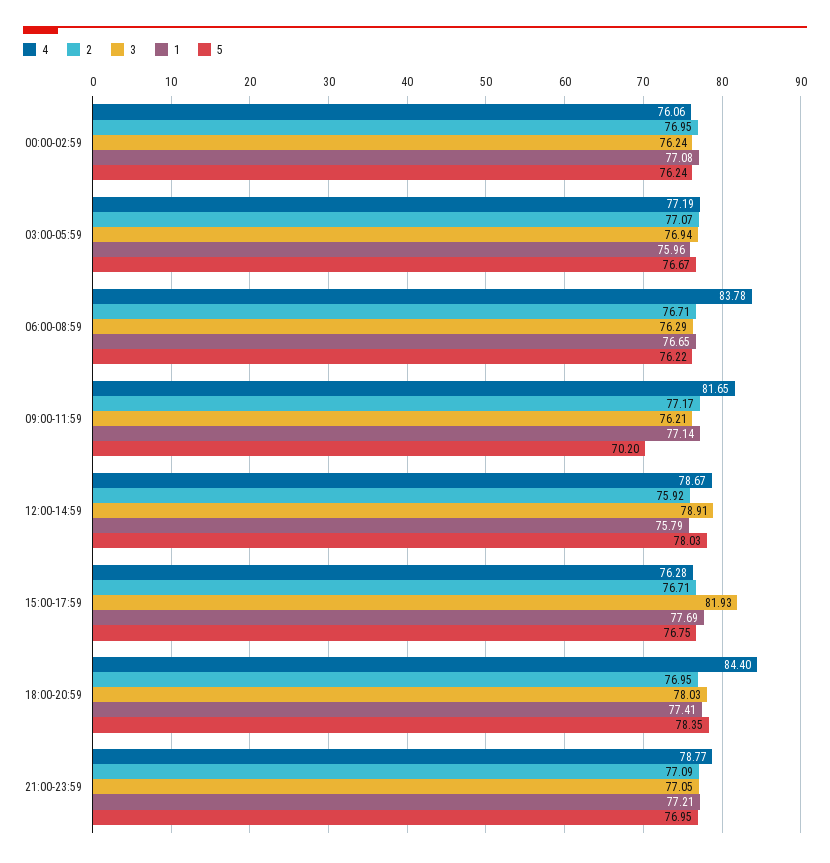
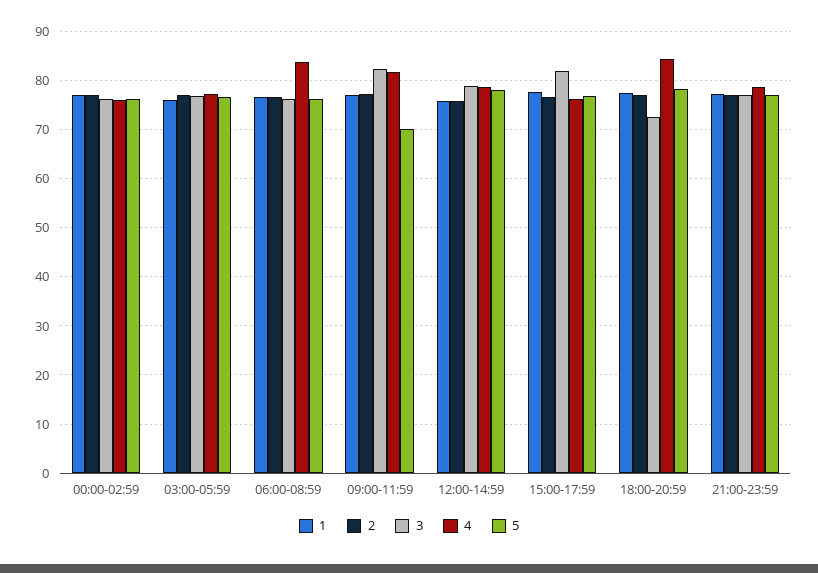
3, 09:00-11:59: 76.21 -> 82
3, 18:00-20:59: 78.03 -> 72

